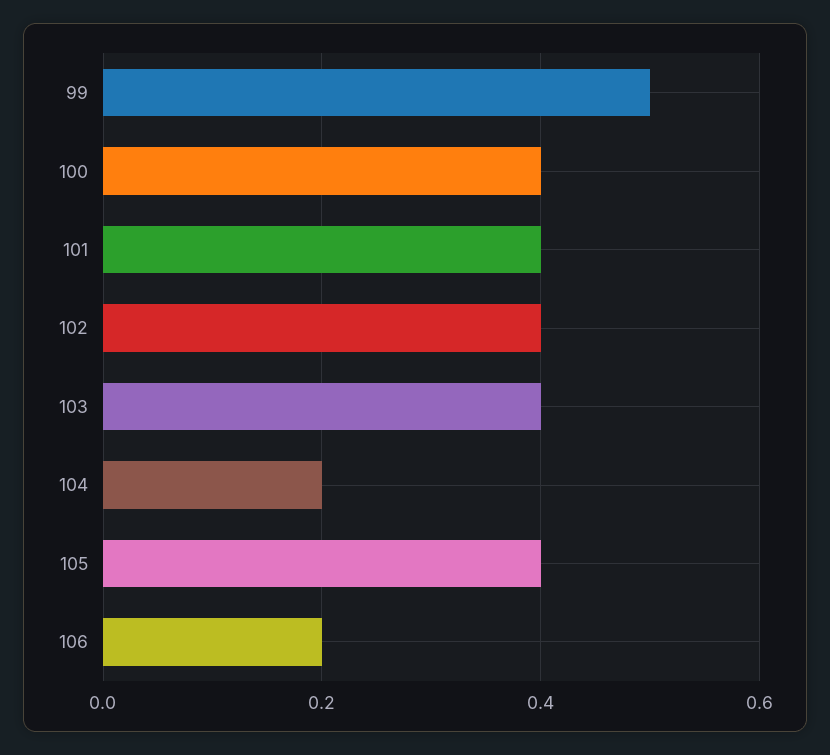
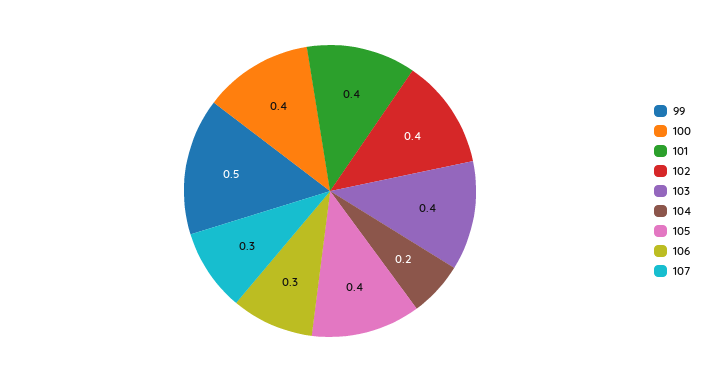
106: 0.2 -> 0.3
107: none -> 0.3

